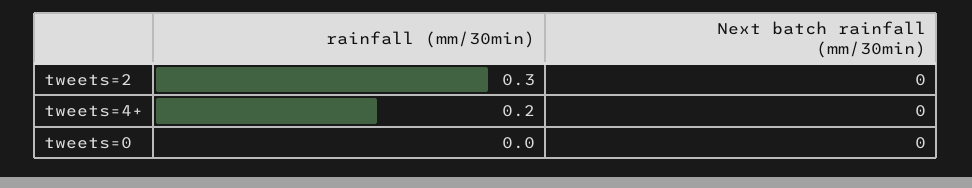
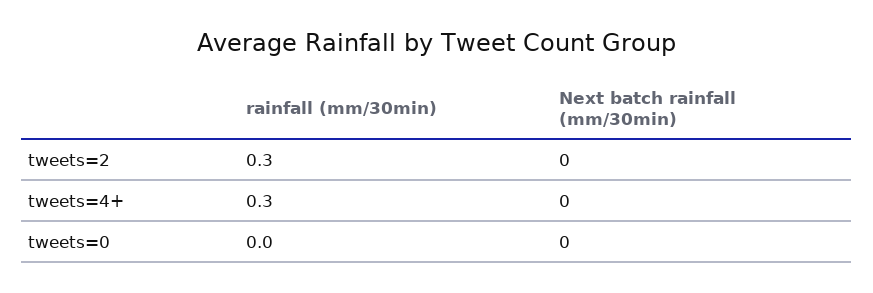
rainfall (mm/30min), tweets=4+: 0.2 -> 0.3

